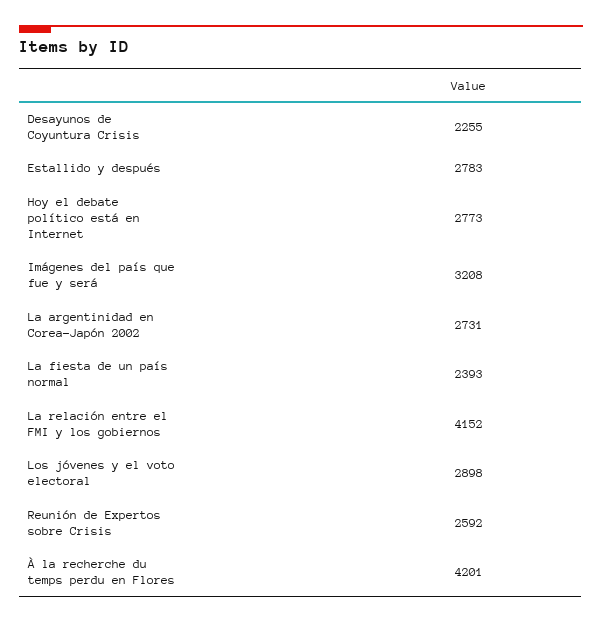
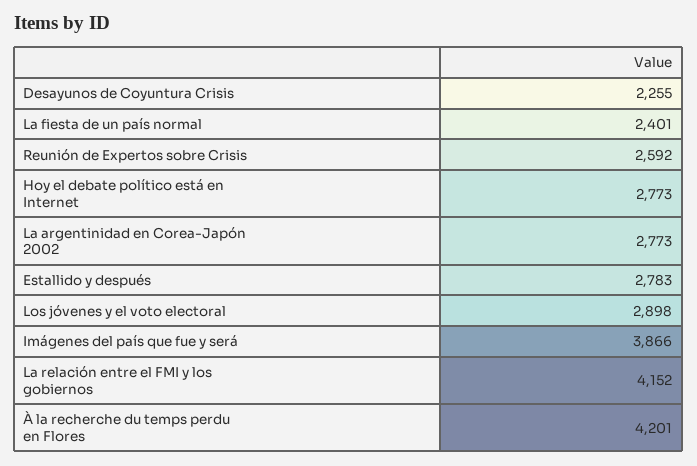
Imágenes del país que fue y será: 3208 -> 3866
La argentinidad en Corea-Japón 2002: 2731 -> 2773
La fiesta de un país normal: 2393 -> 2401

